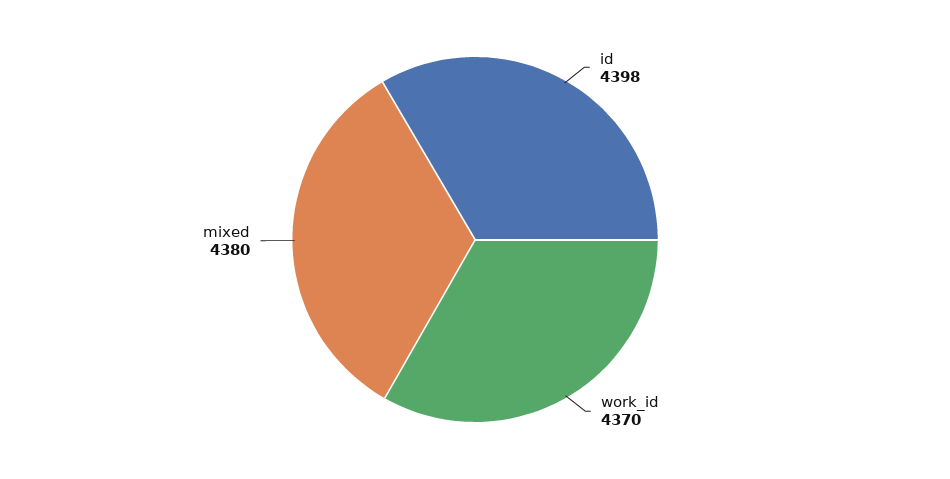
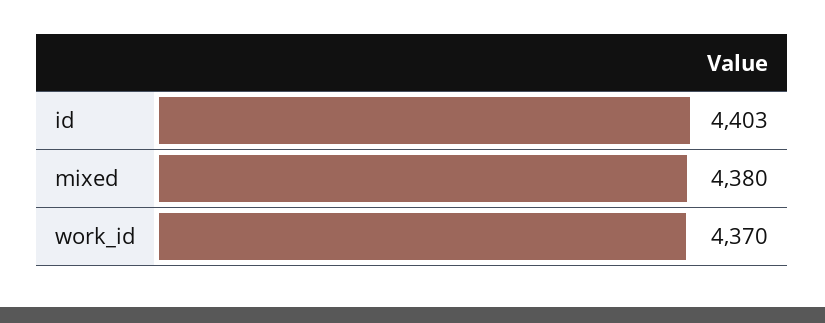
id: 4398 -> 4403

